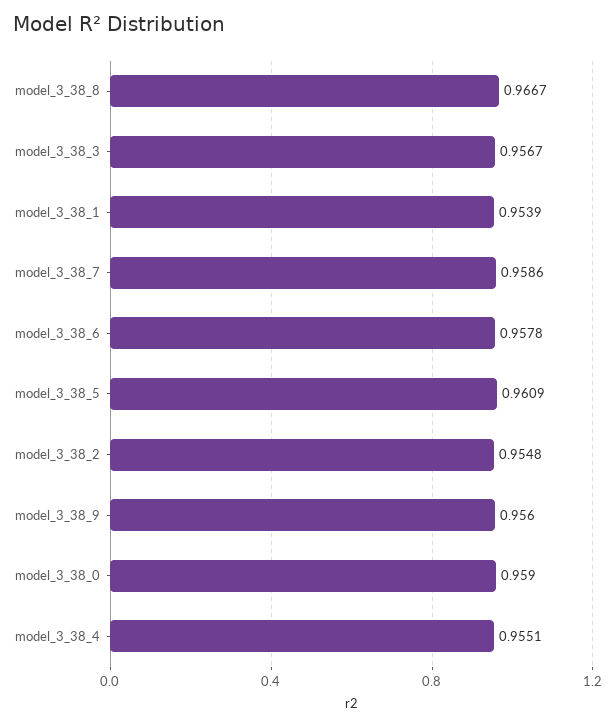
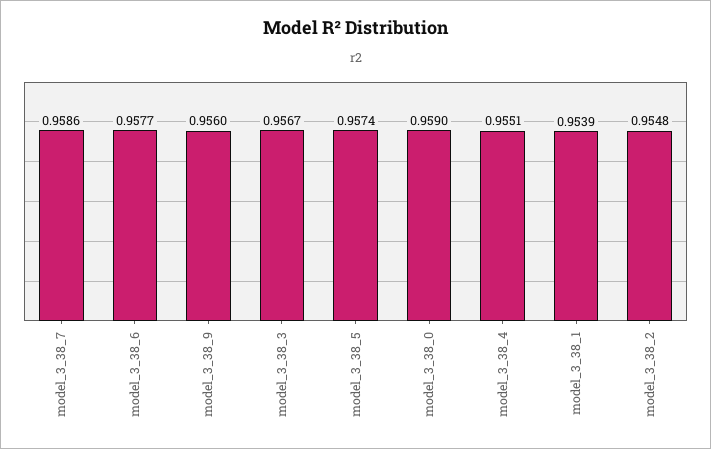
model_3_38_8: 0.9667 -> none
model_3_38_6: 0.9578 -> 0.9577
model_3_38_5: 0.9609 -> 0.9574

